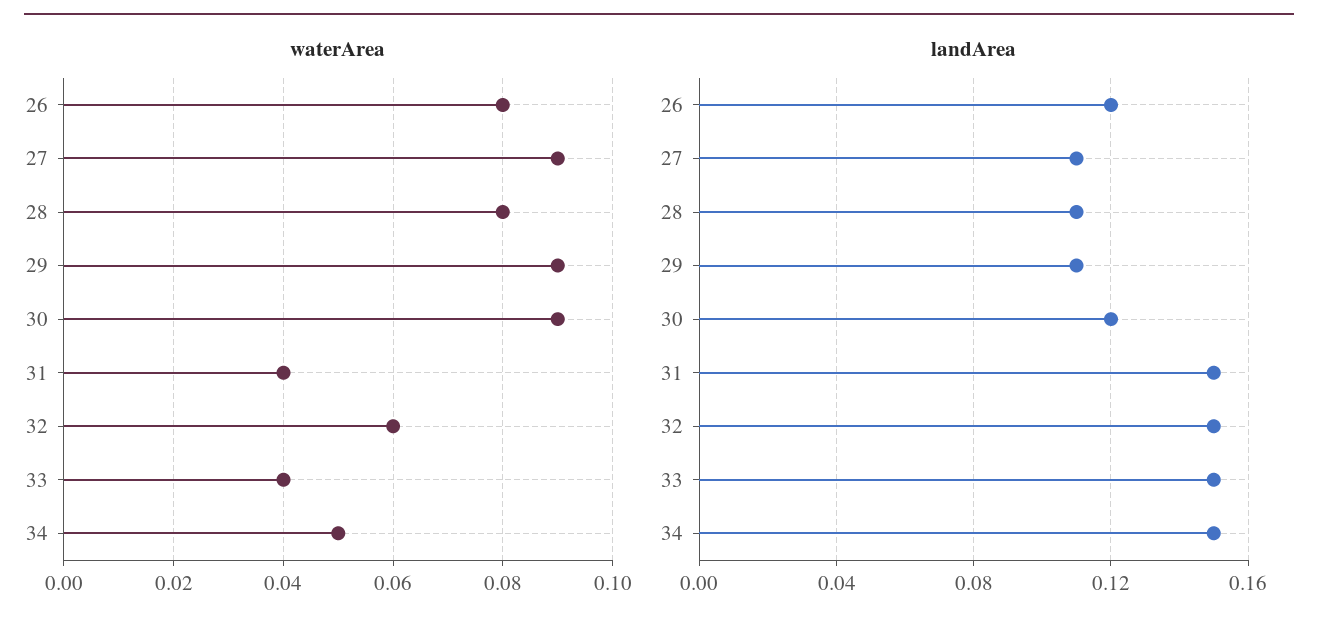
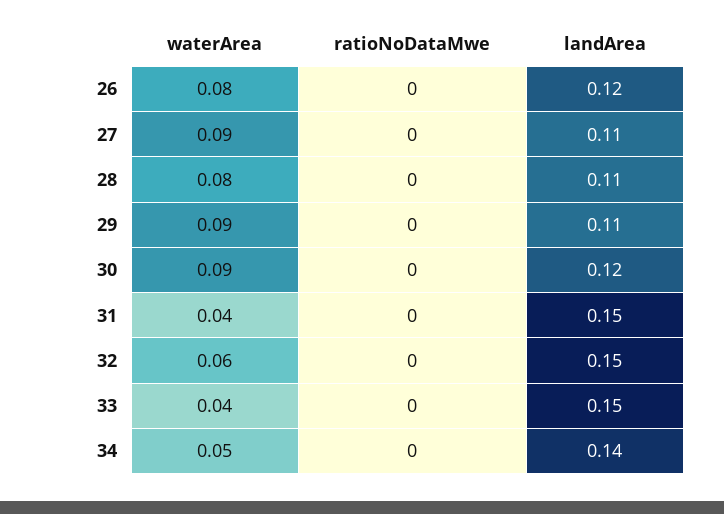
landArea, 34: 0.15 -> 0.14
ratioNoDataMwe, 26: none -> 0
ratioNoDataMwe, 27: none -> 0
ratioNoDataMwe, 28: none -> 0
ratioNoDataMwe, 29: none -> 0
ratioNoDataMwe, 30: none -> 0
ratioNoDataMwe, 31: none -> 0
ratioNoDataMwe, 32: none -> 0
ratioNoDataMwe, 33: none -> 0
ratioNoDataMwe, 34: none -> 0

